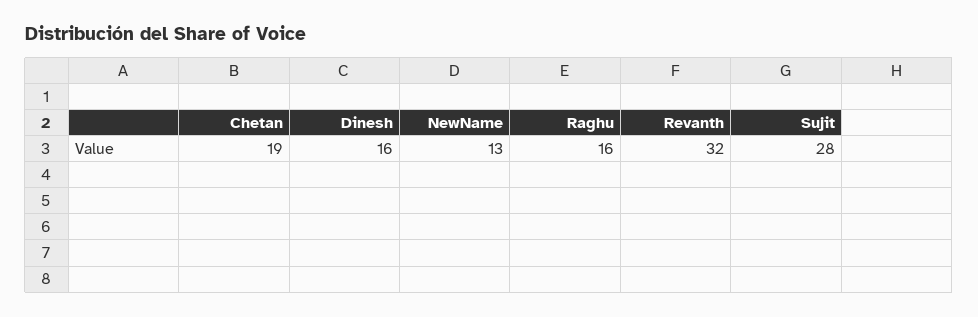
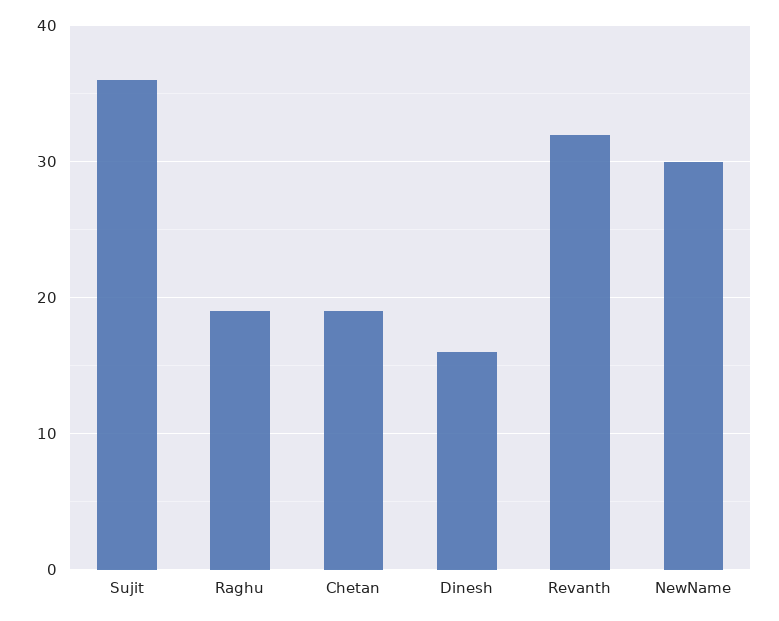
NewName: 13 -> 30
Raghu: 16 -> 19
Sujit: 28 -> 36

